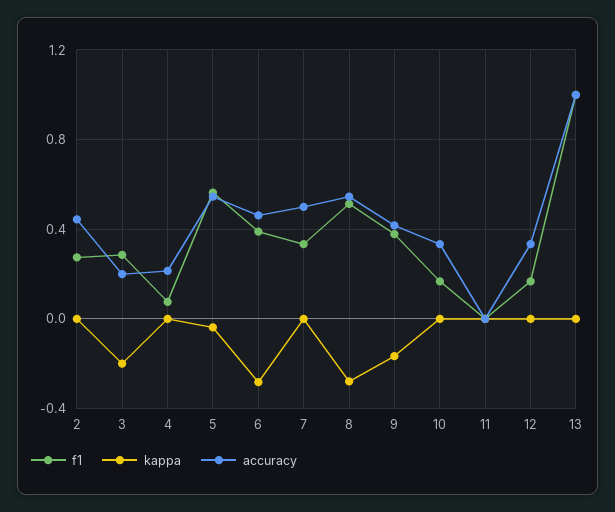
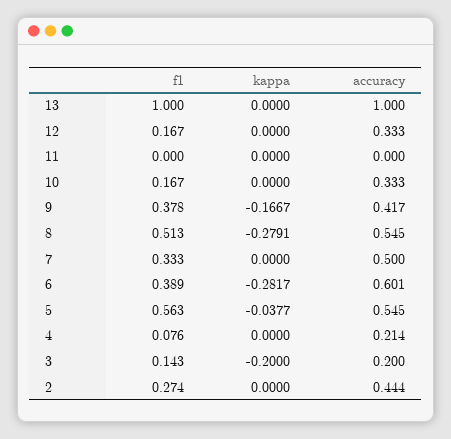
f1, 3: 0.3 -> 0.143
accuracy, 6: 0.45 -> 0.601

